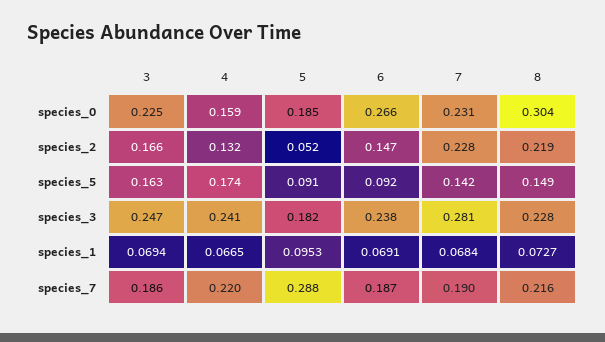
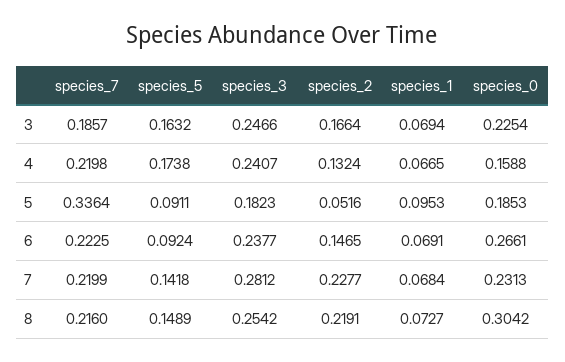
8, species_3: 0.228 -> 0.2542
5, species_7: 0.288 -> 0.3364
6, species_7: 0.187 -> 0.2225
7, species_7: 0.19 -> 0.2199

